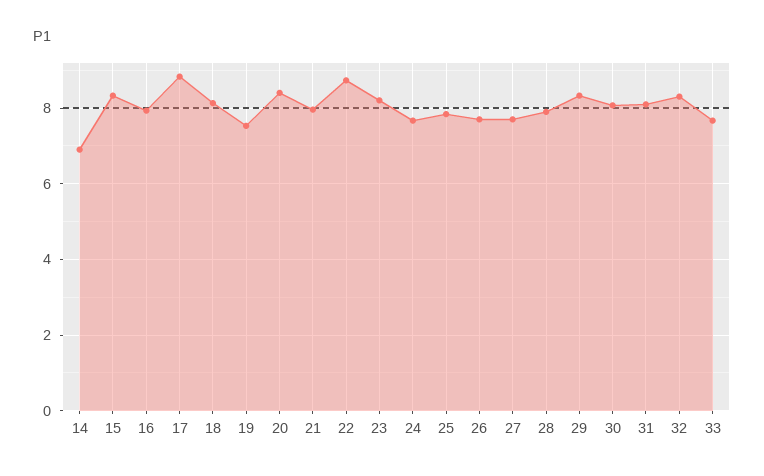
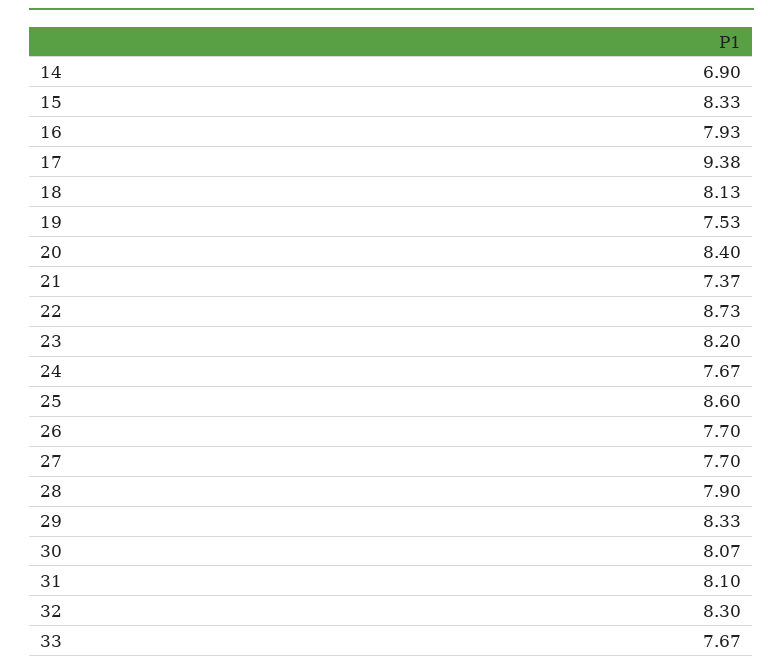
17: 8.8 -> 9.38
21: 8 -> 7.37
25: 7.8 -> 8.6

